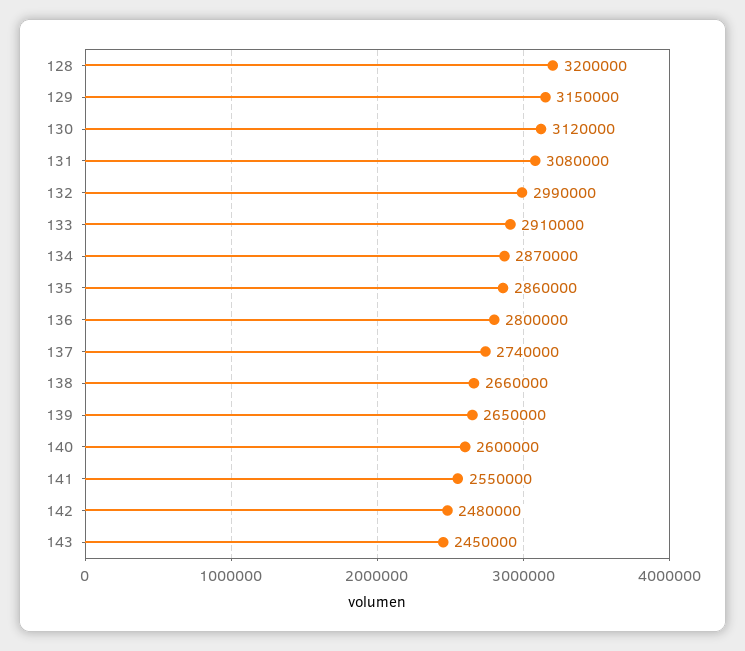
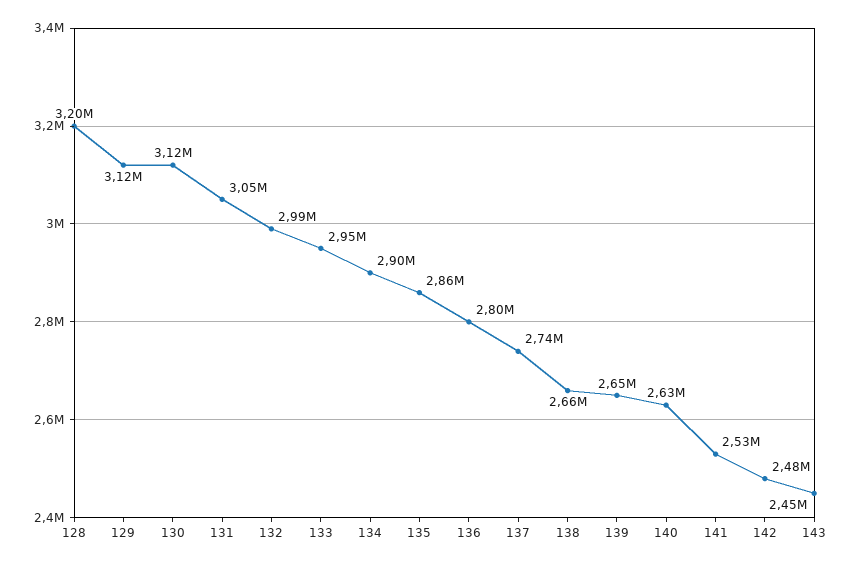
129: 3150000 -> 3120000
131: 3080000 -> 3050000
133: 2910000 -> 2950000
134: 2870000 -> 2900000
140: 2600000 -> 2630000
141: 2550000 -> 2530000

